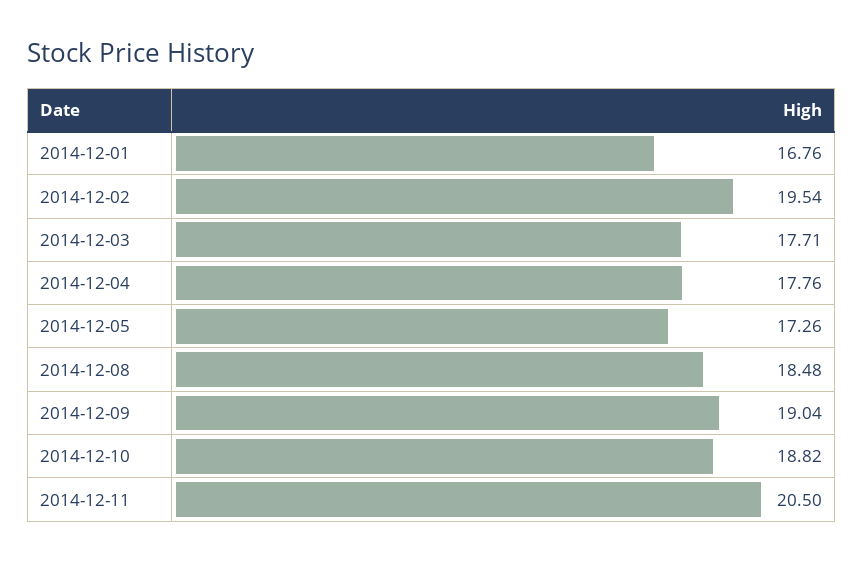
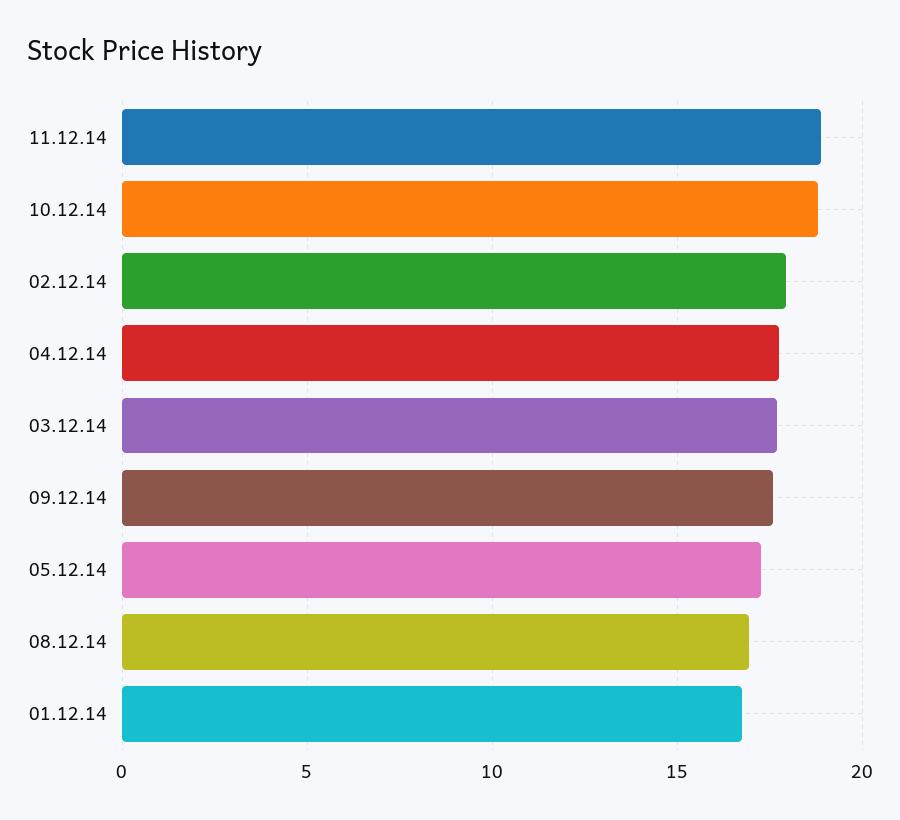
2014-12-02: 19.54 -> 18
2014-12-08: 18.48 -> 17
2014-12-09: 19.04 -> 17.5
2014-12-11: 20.5 -> 19

